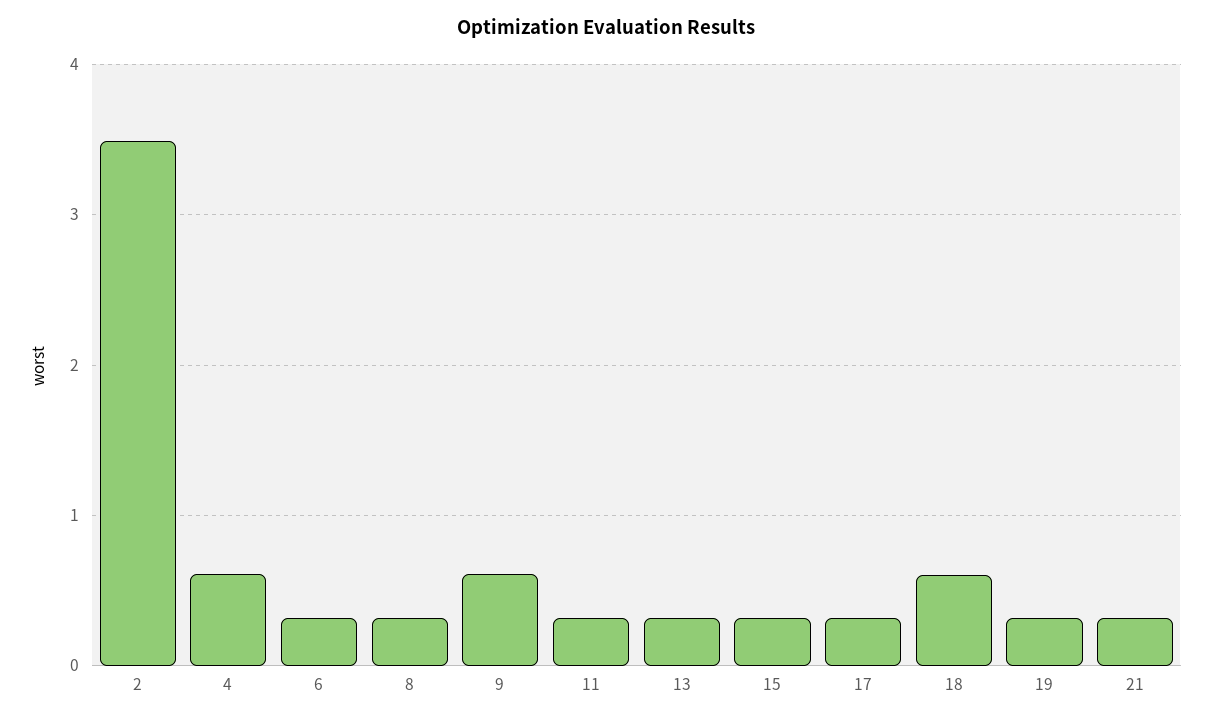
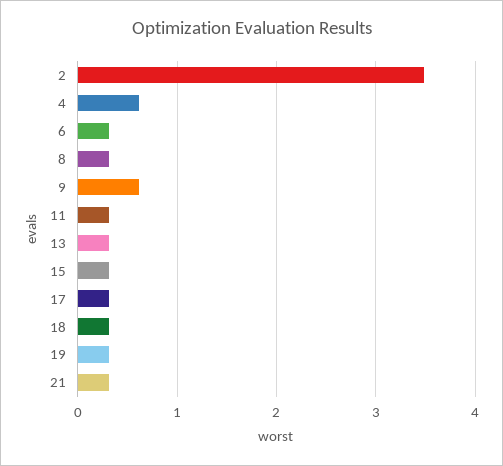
18: 0.6 -> 0.3

